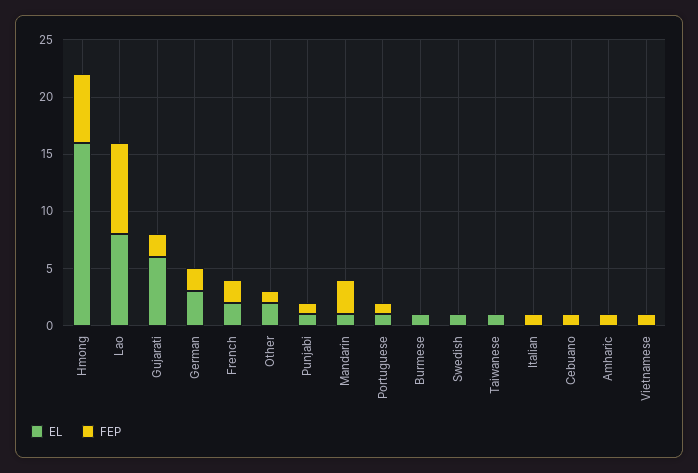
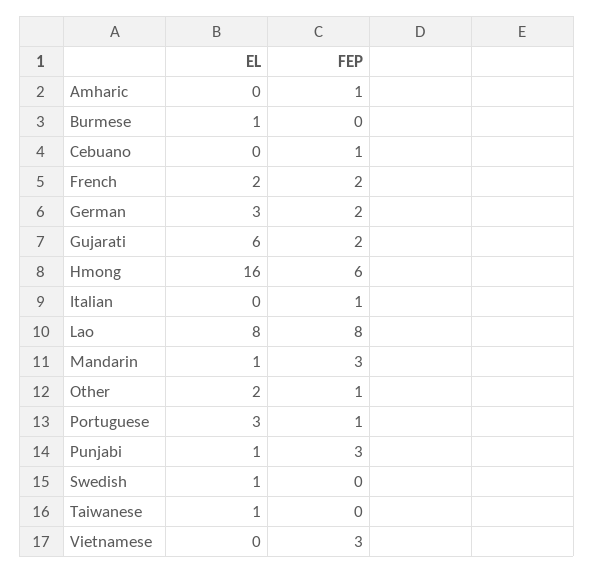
FEP, Punjabi: 1 -> 3
EL, Portuguese: 1 -> 3
FEP, Vietnamese: 1 -> 3

